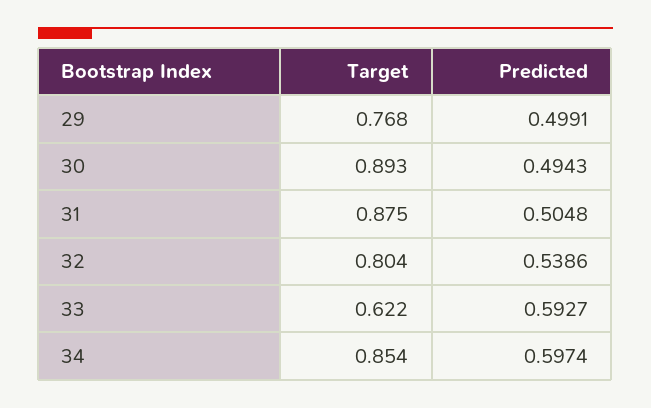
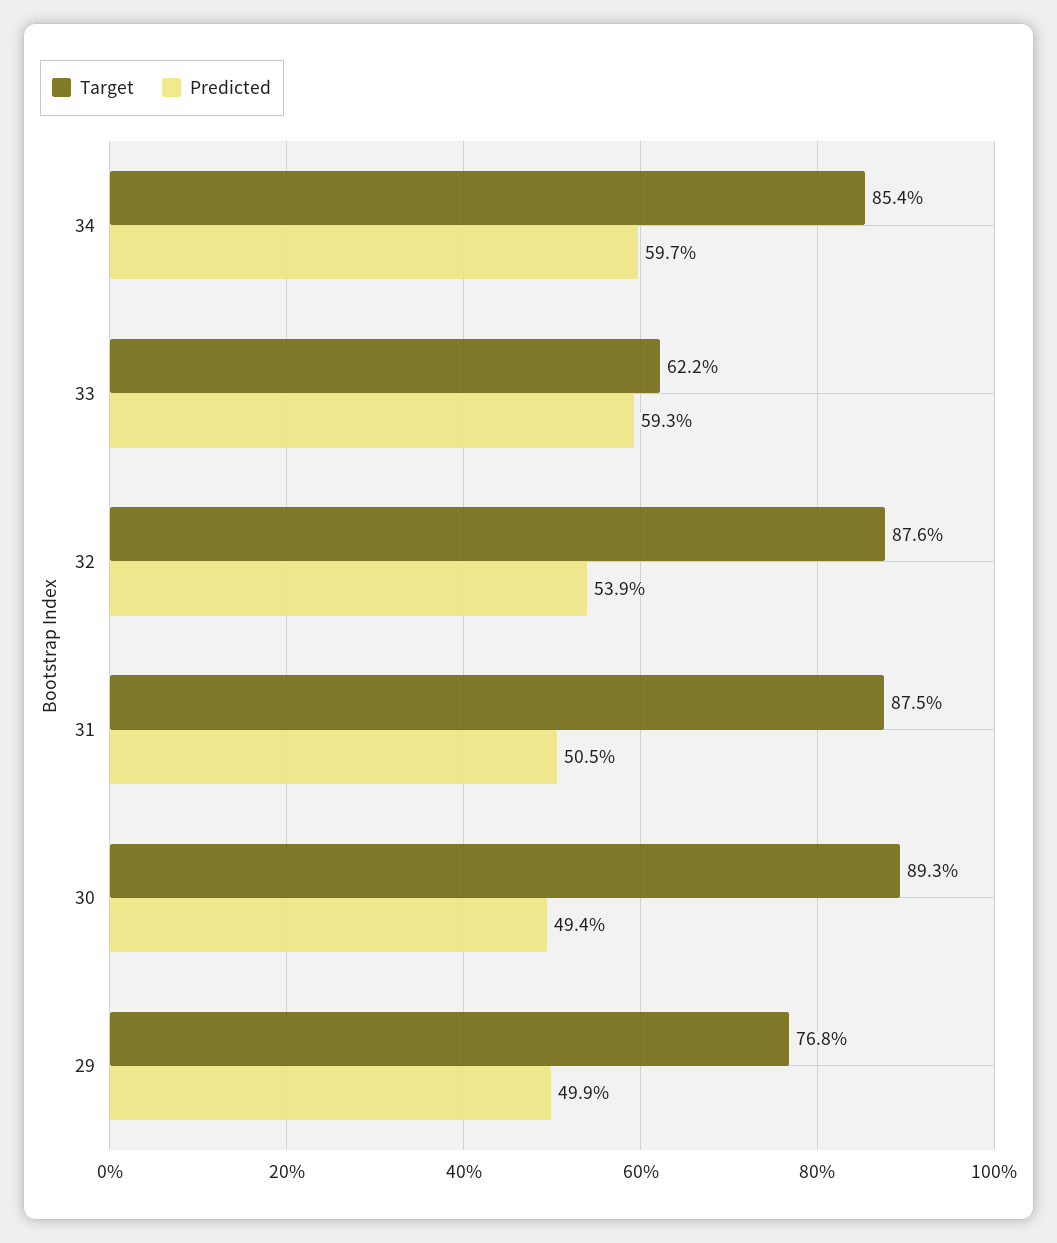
Target, 32: 0.804 -> 0.876

